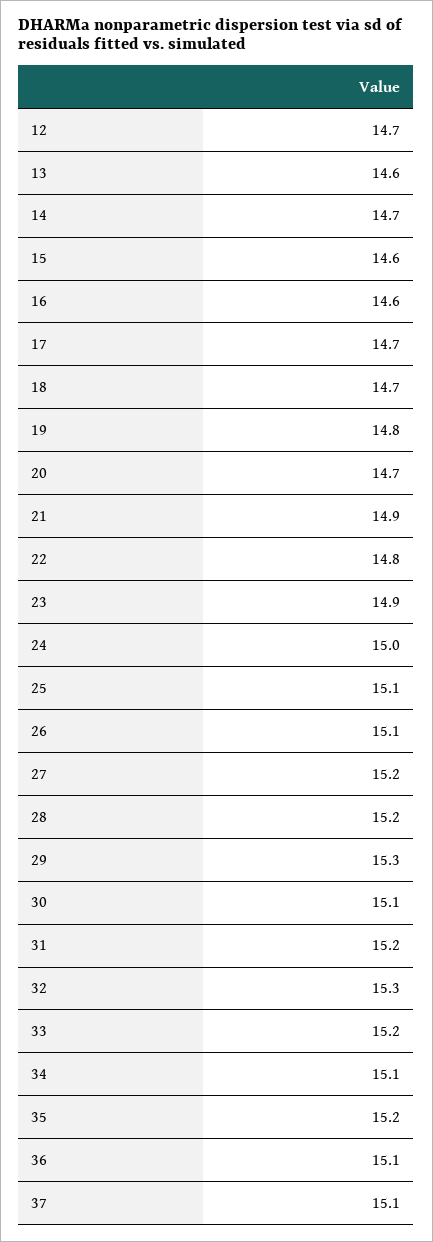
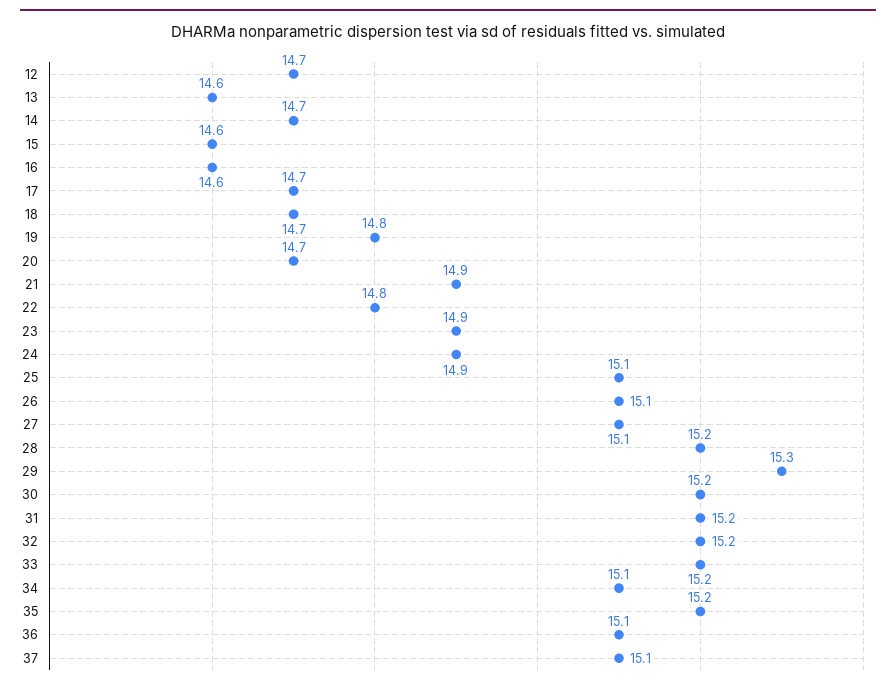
24: 15 -> 14.9
27: 15.2 -> 15.1
30: 15.1 -> 15.2
32: 15.3 -> 15.2

